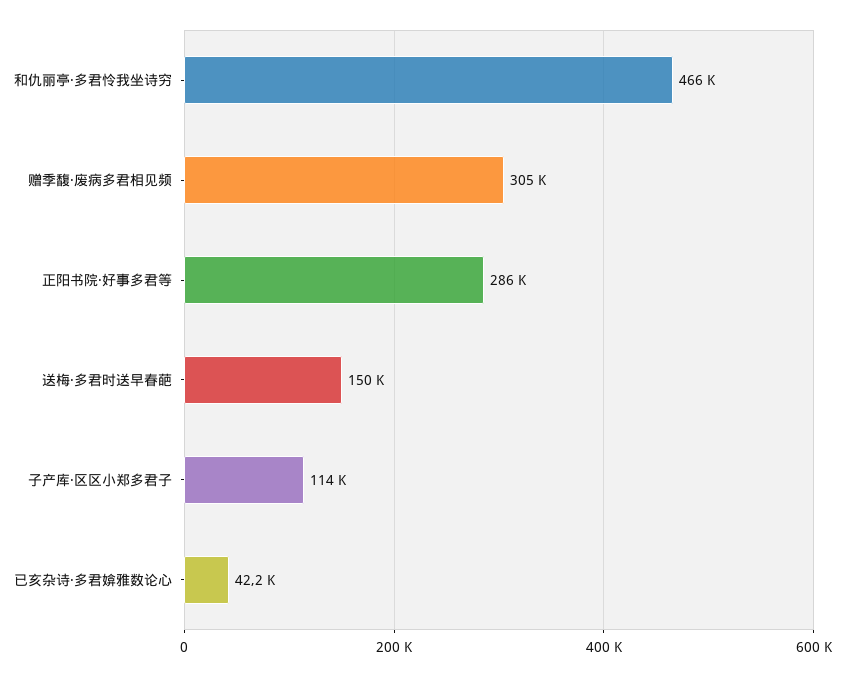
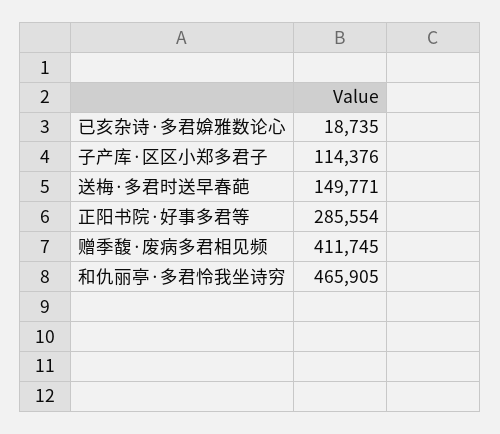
赠季馥·废病多君相见频: 305000 -> 411745
已亥杂诗·多君媕雅数论心: 42200 -> 18735

